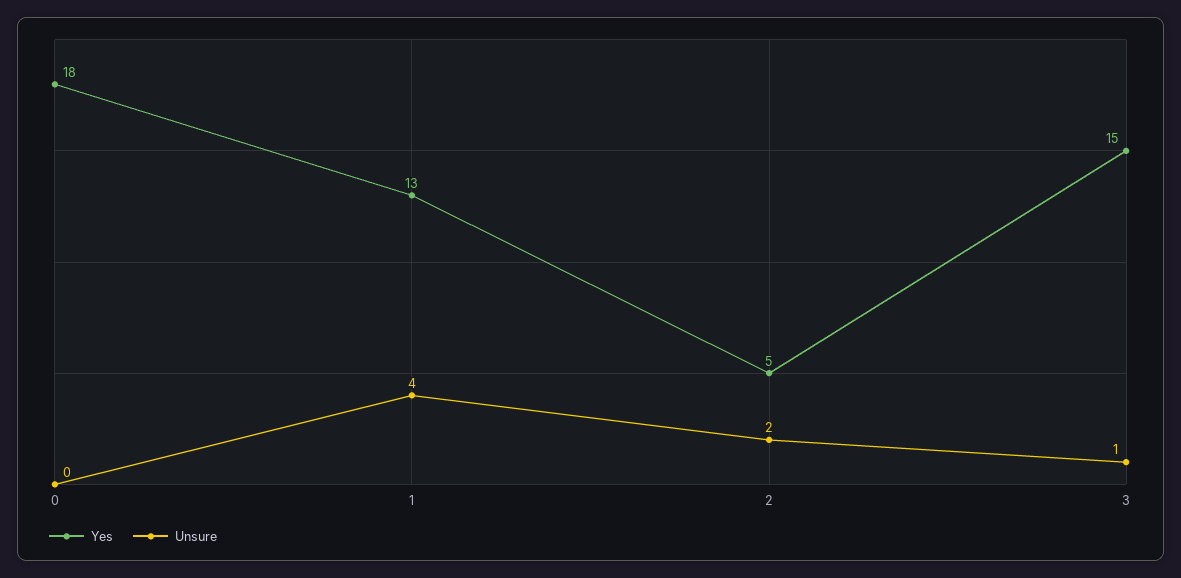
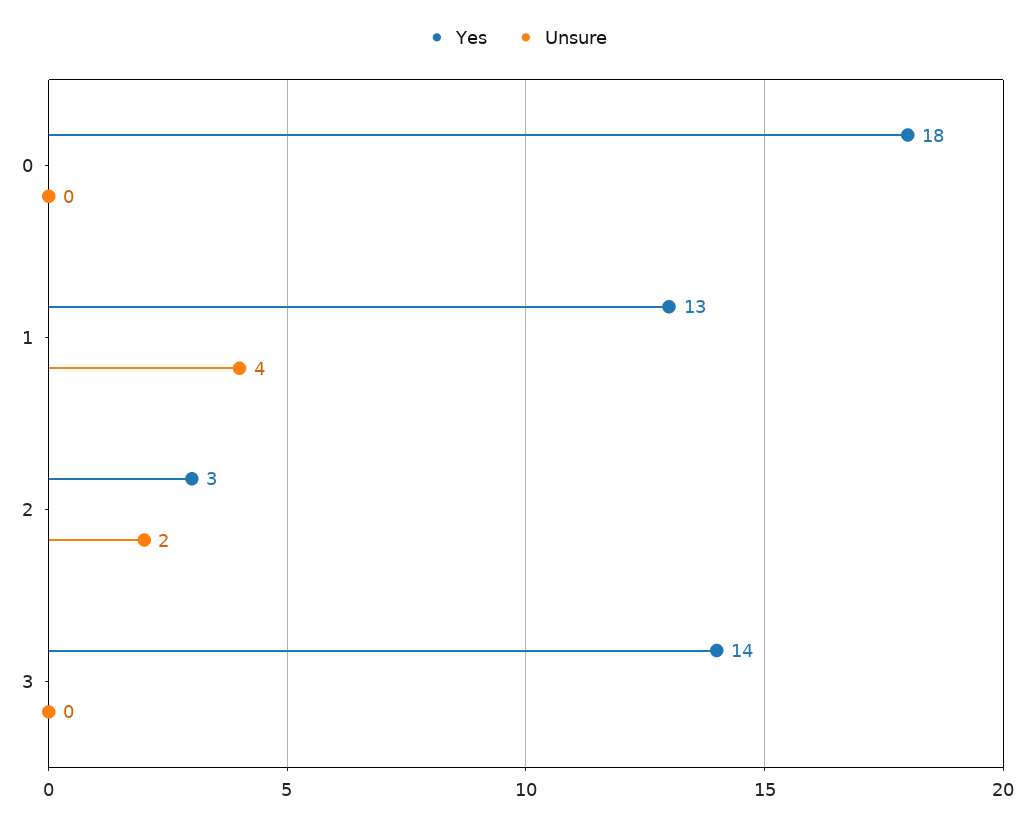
Yes, 2: 5 -> 3
Yes, 3: 15 -> 14
Unsure, 3: 1 -> 0

